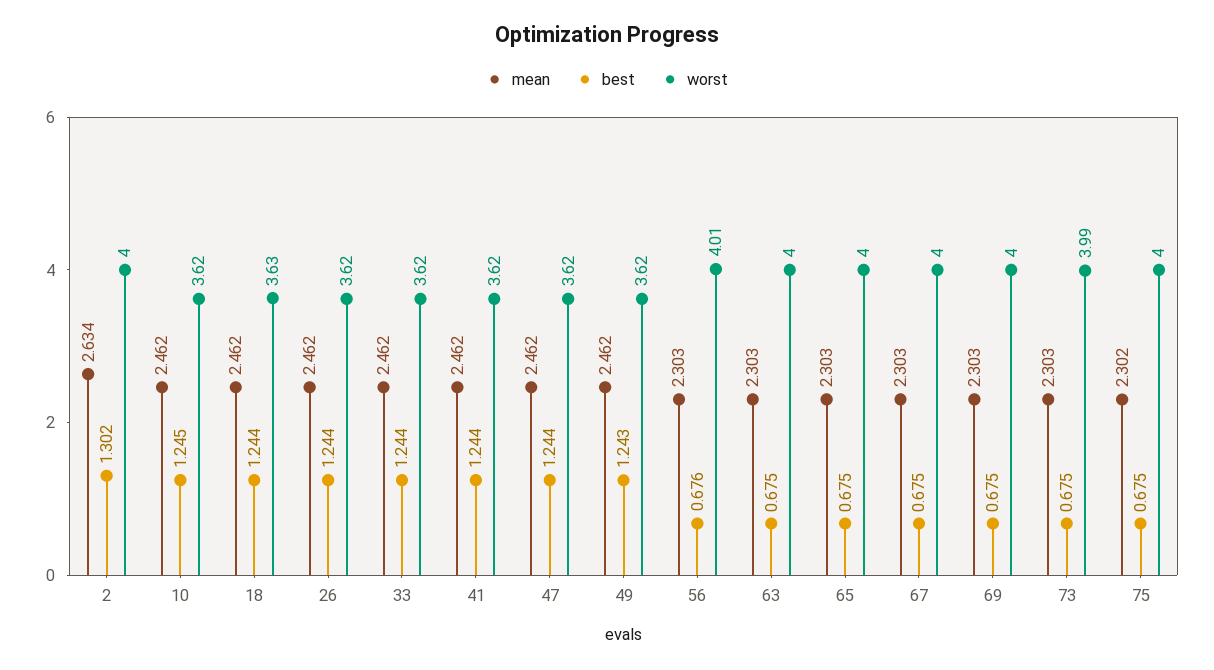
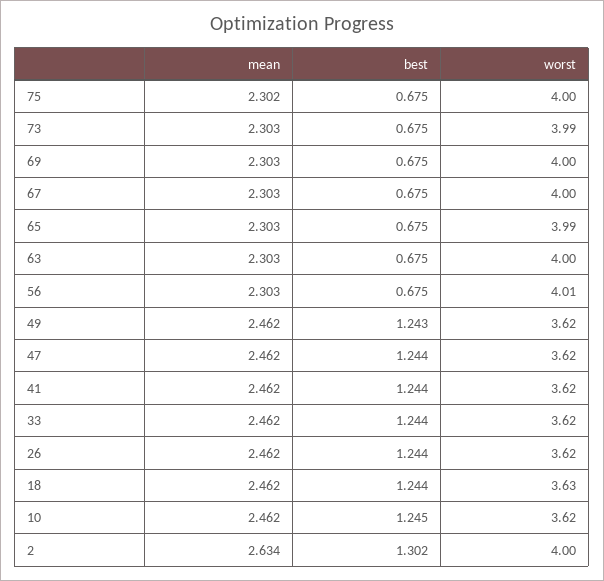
best, 56: 0.676 -> 0.675
worst, 65: 4 -> 3.99

